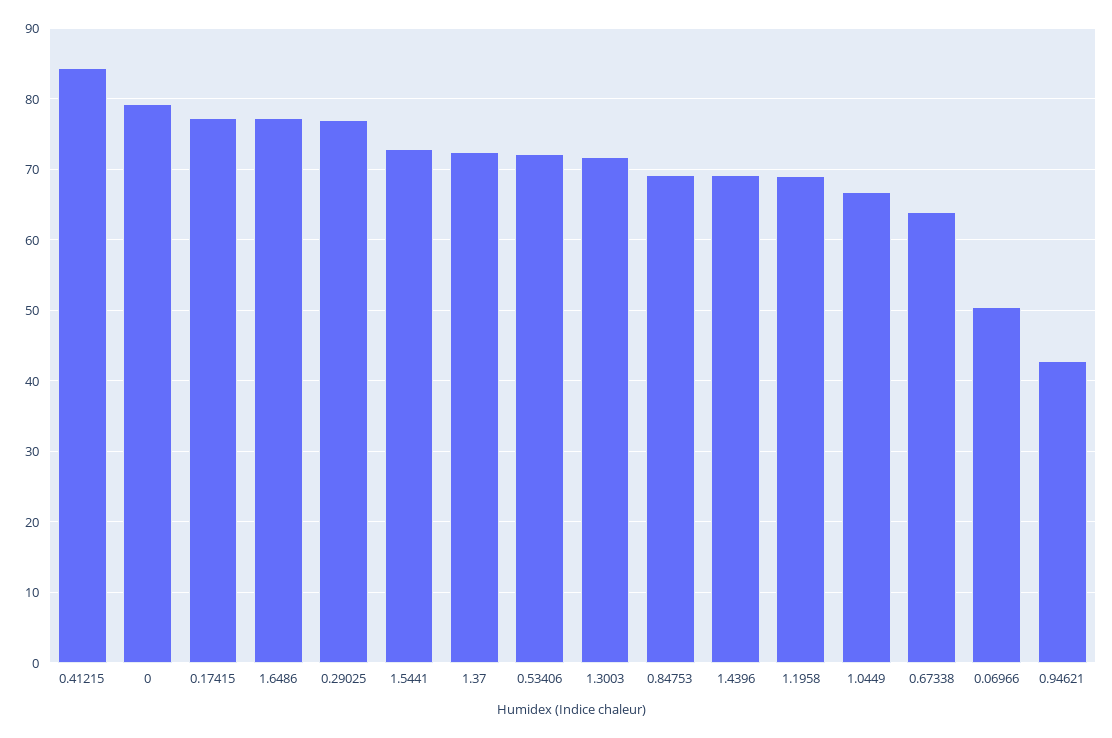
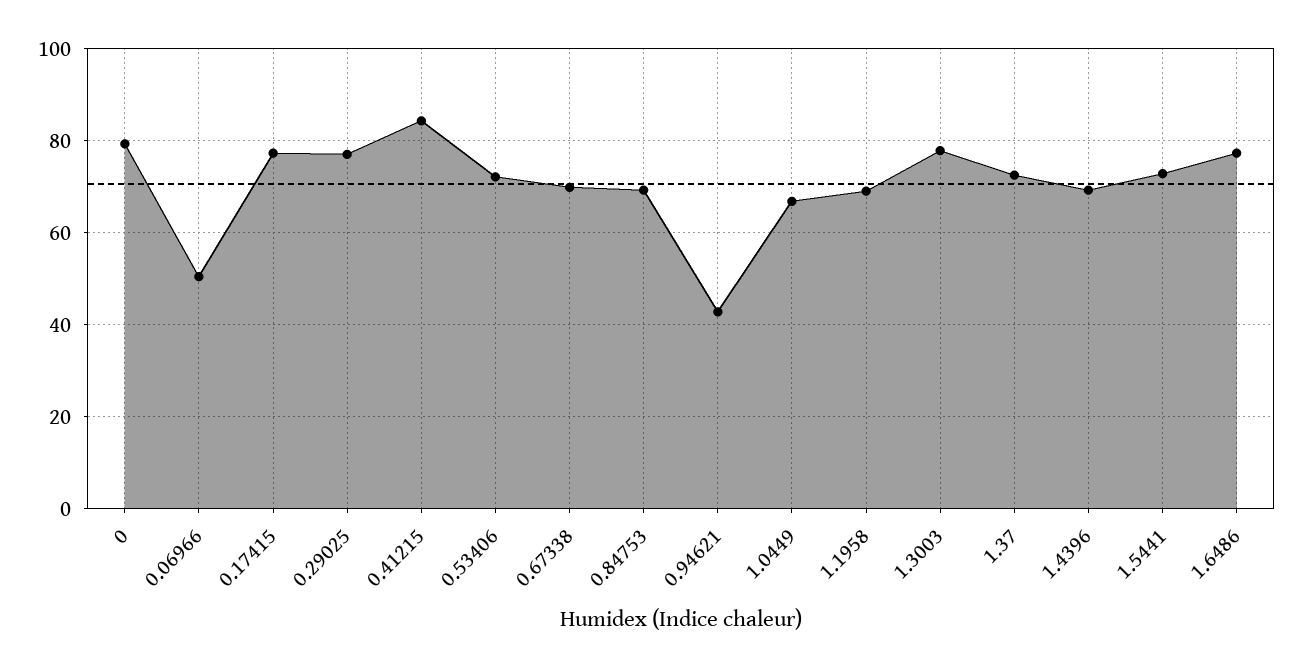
1.3003: 72 -> 78
0.67338: 64 -> 70

